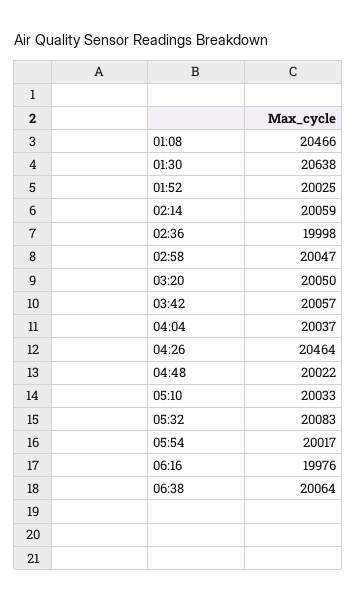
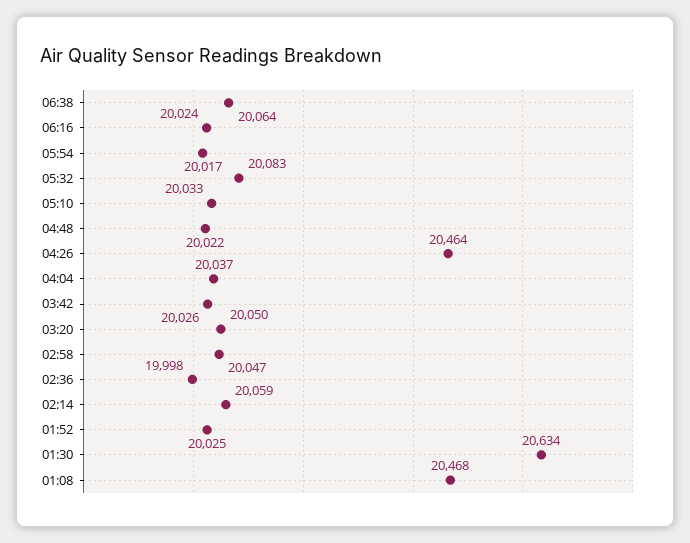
01:08: 20466 -> 20468
01:30: 20638 -> 20634
03:42: 20057 -> 20026
06:16: 19976 -> 20024

